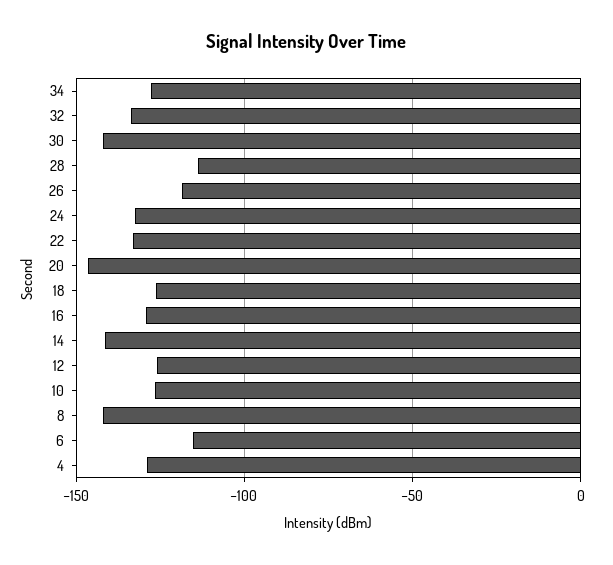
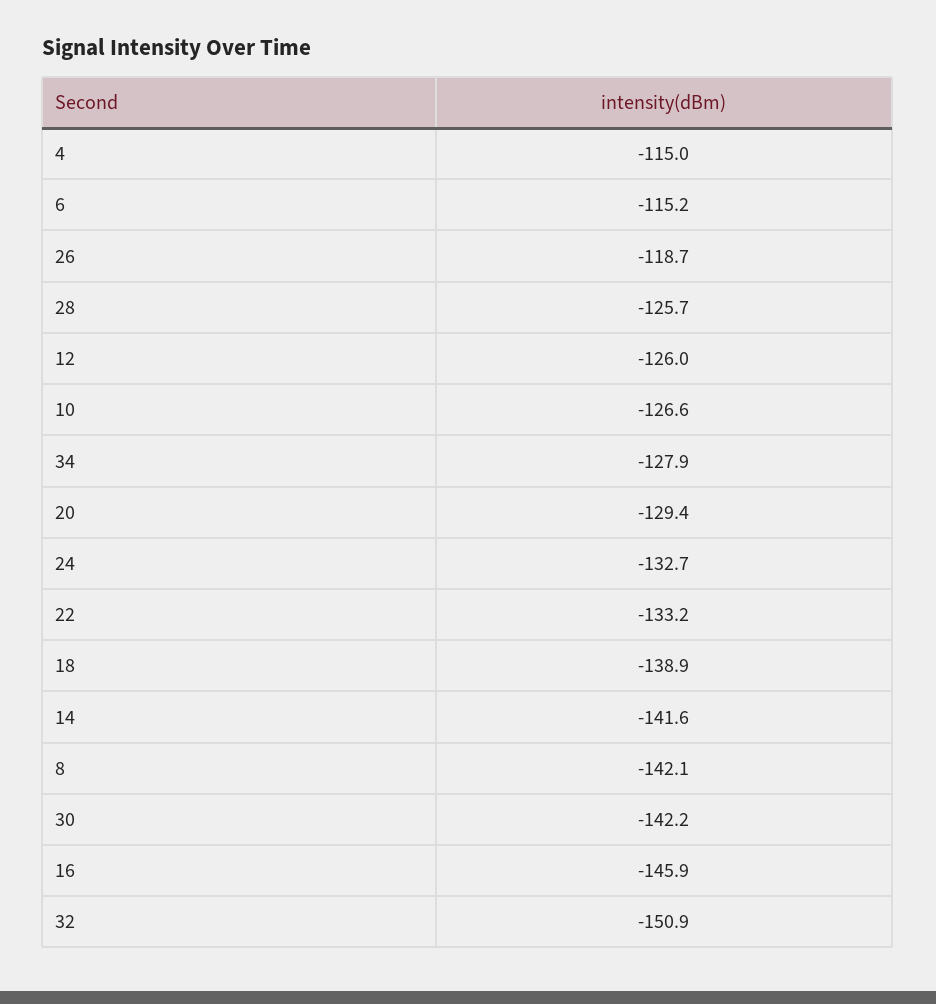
32: -135 -> -150.9
28: -115 -> -125.7
20: -145 -> -129.4
18: -125 -> -138.9
16: -130 -> -145.9
4: -130 -> -115

